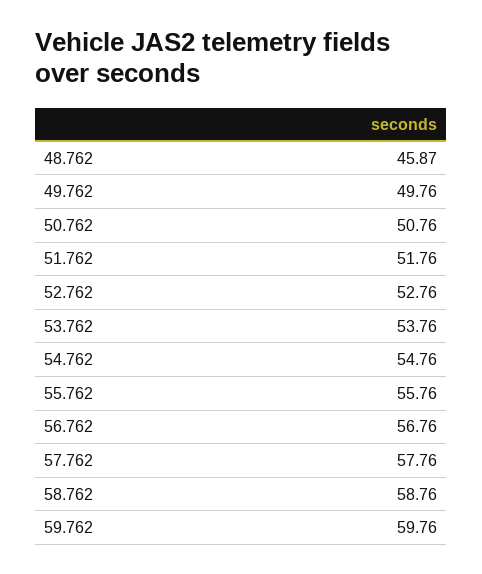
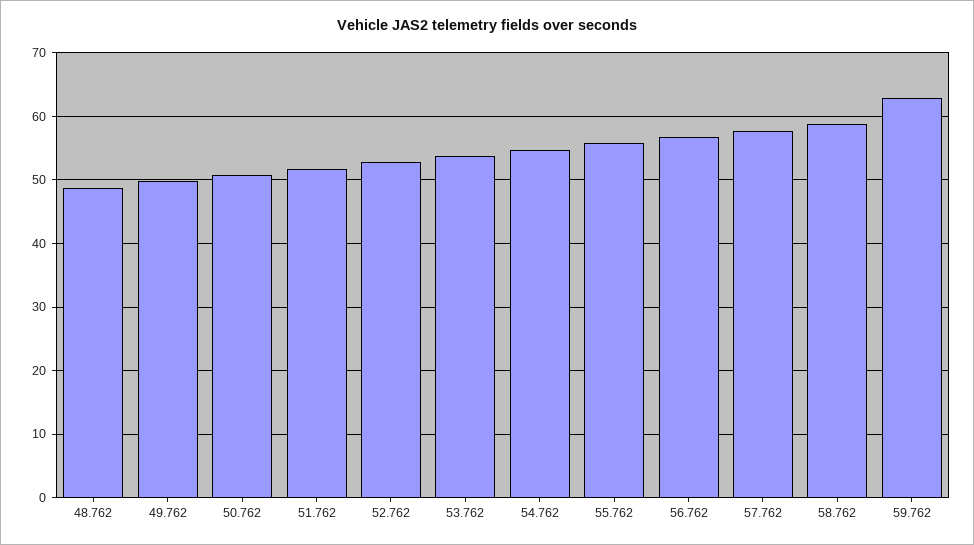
48.762: 45.87 -> 49
59.762: 59.76 -> 63

